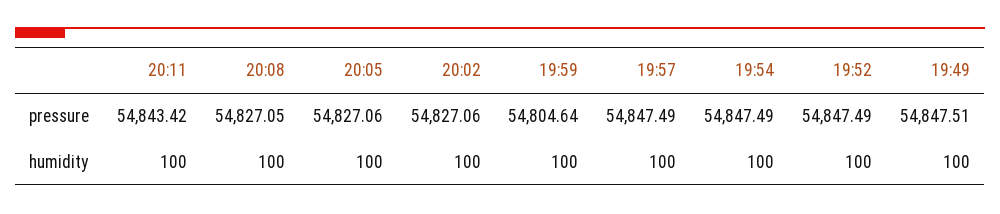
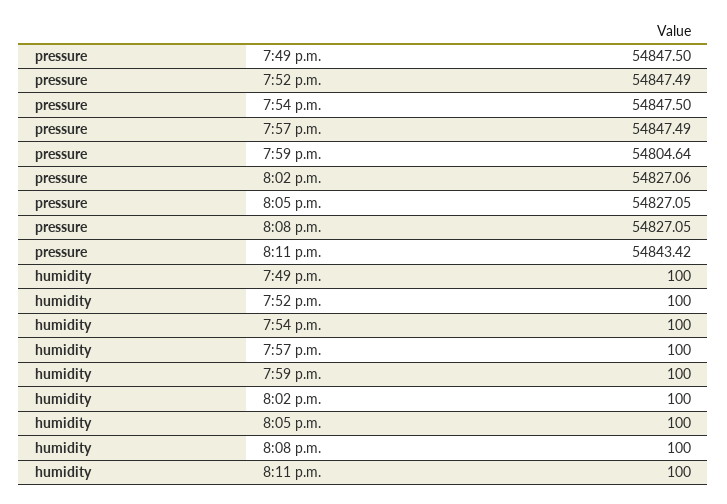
20:05, pressure: 54827.06 -> 54827.05
19:54, pressure: 54847.49 -> 54847.5
19:49, pressure: 54847.51 -> 54847.5

